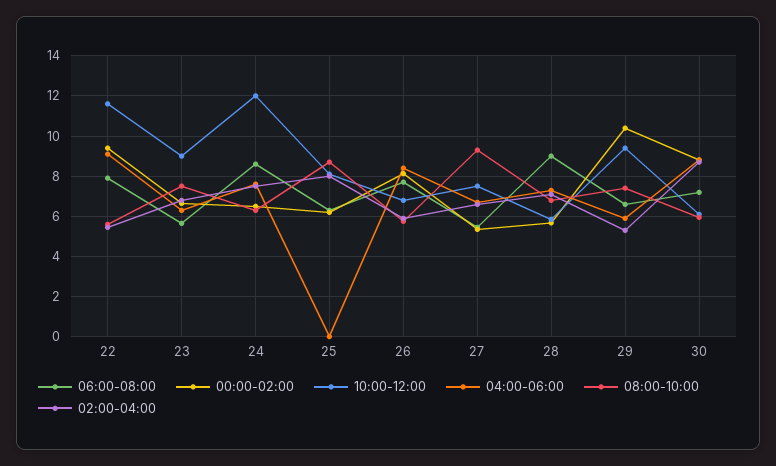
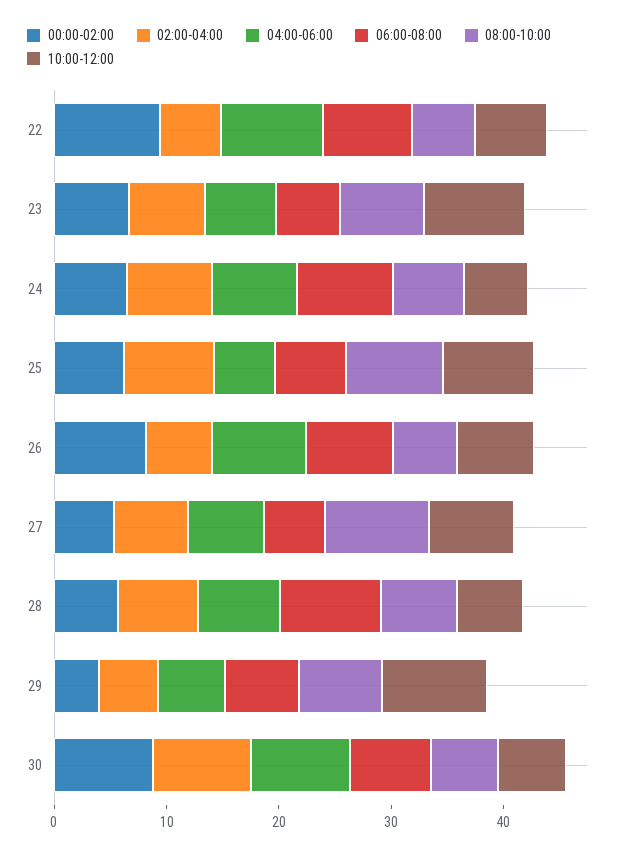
10:00-12:00, 22: 11.5 -> 6
10:00-12:00, 24: 12 -> 6
04:00-06:00, 25: 0 -> 6
00:00-02:00, 29: 10.5 -> 4

